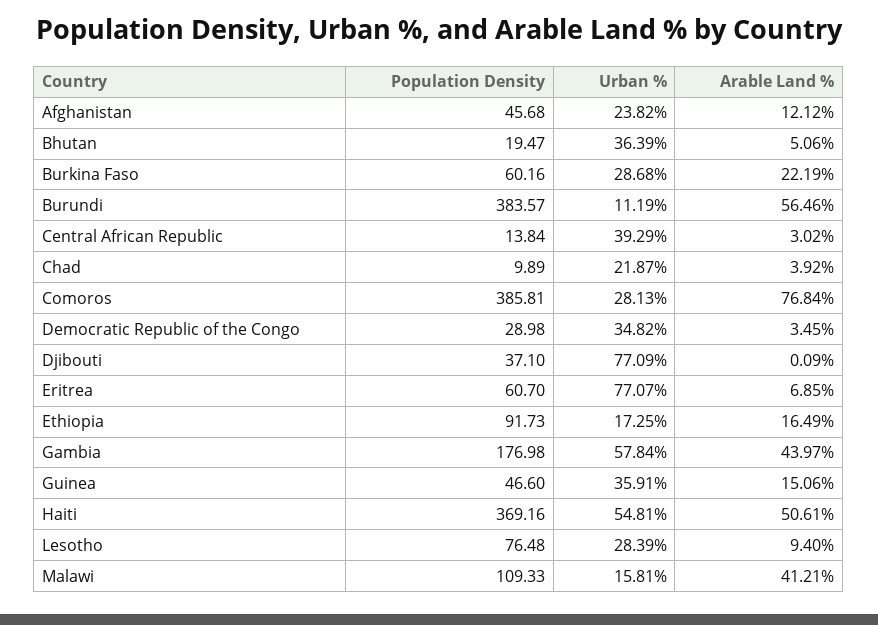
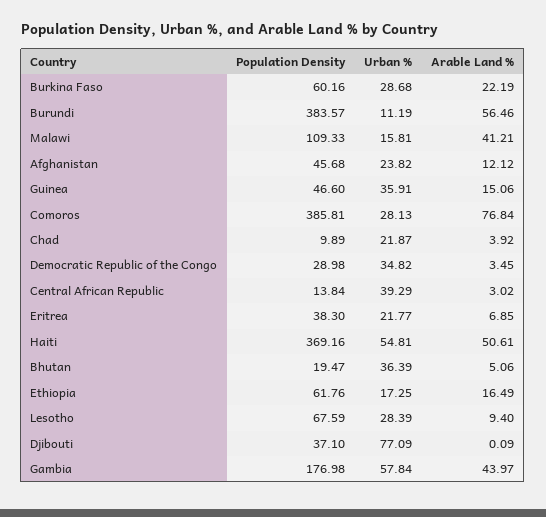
Population Density, Eritrea: 60.7 -> 38.3
Urban %, Eritrea: 77.07 -> 21.77
Population Density, Ethiopia: 91.73 -> 61.76
Population Density, Lesotho: 76.48 -> 67.59

